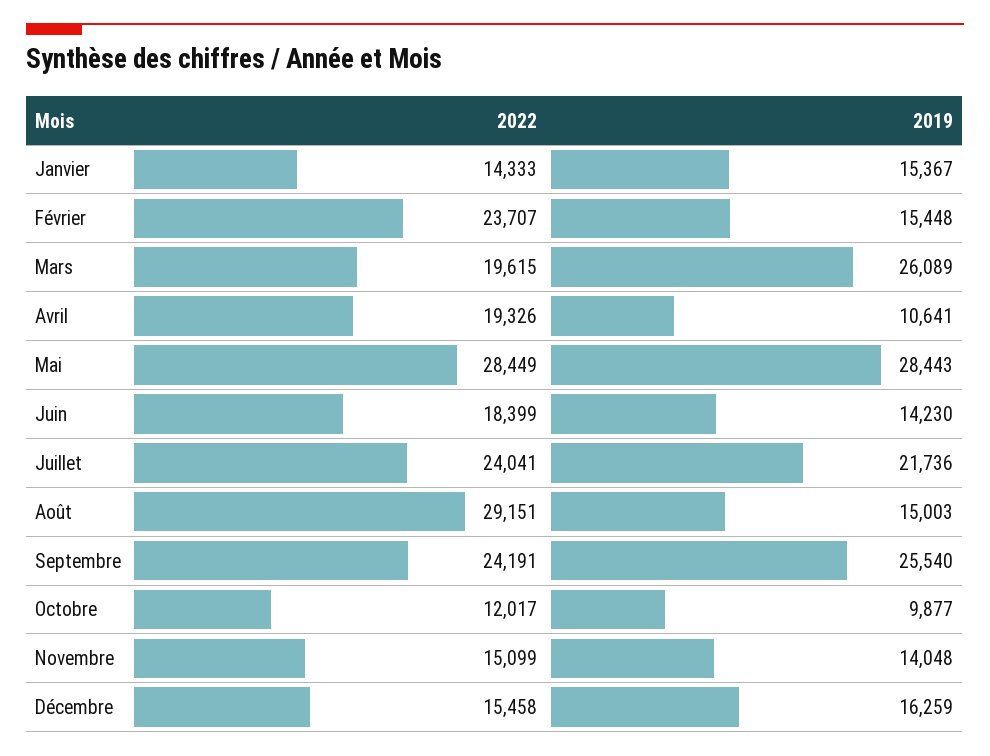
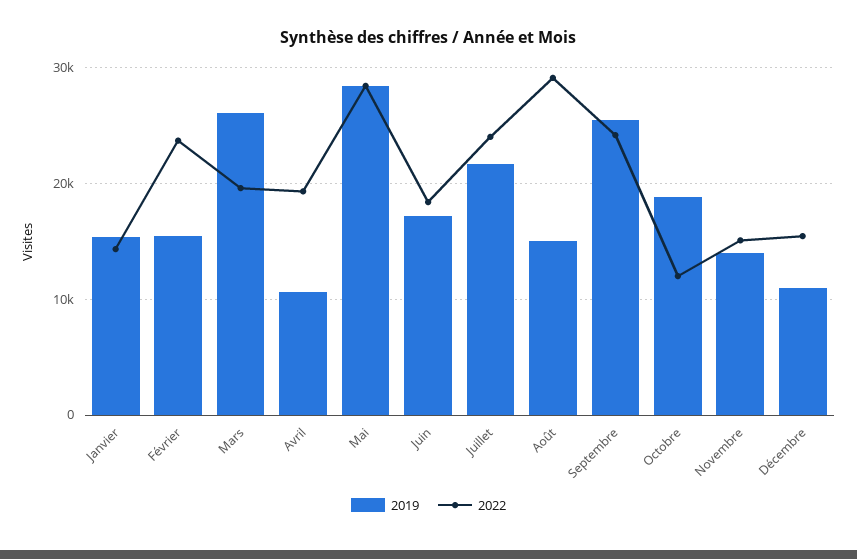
2019, Juin: 14230 -> 17000
2019, Octobre: 9877 -> 19000
2019, Décembre: 16259 -> 11000

